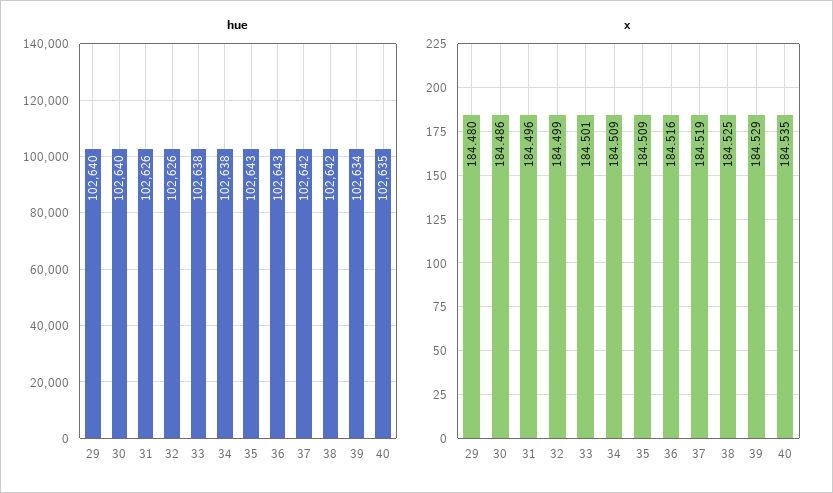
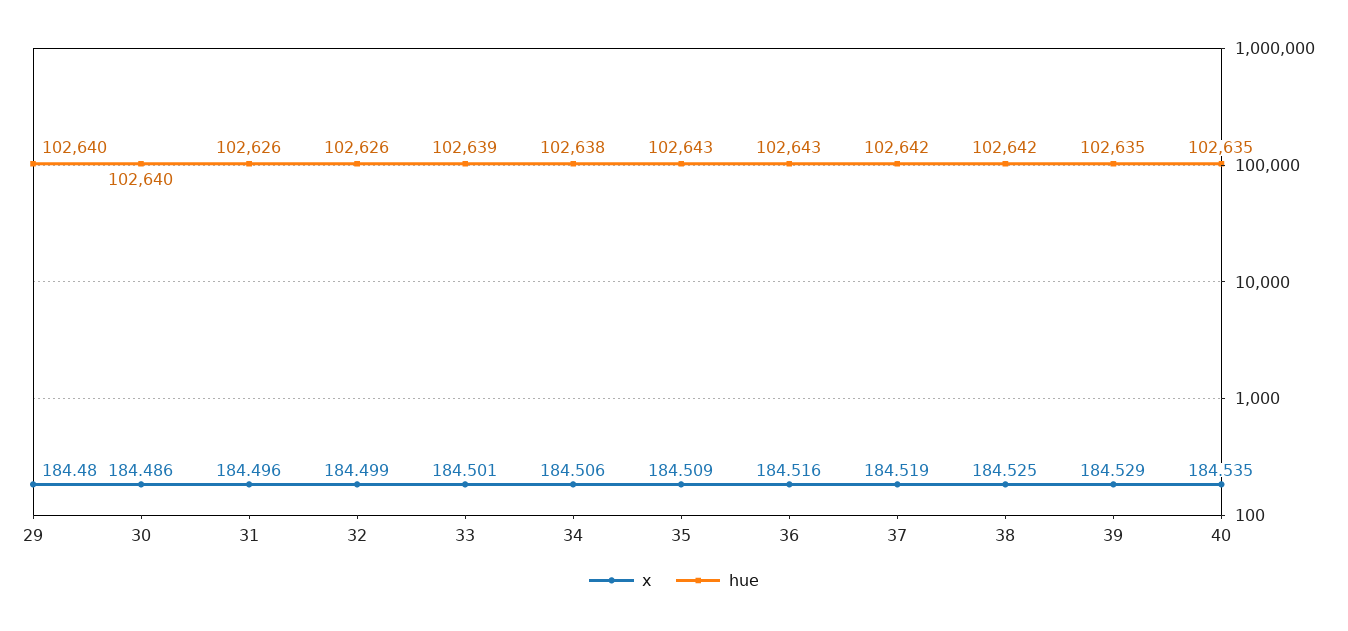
hue, 33: 102638 -> 102639
hue, 39: 102634 -> 102635
x, 34: 184.509 -> 184.506

